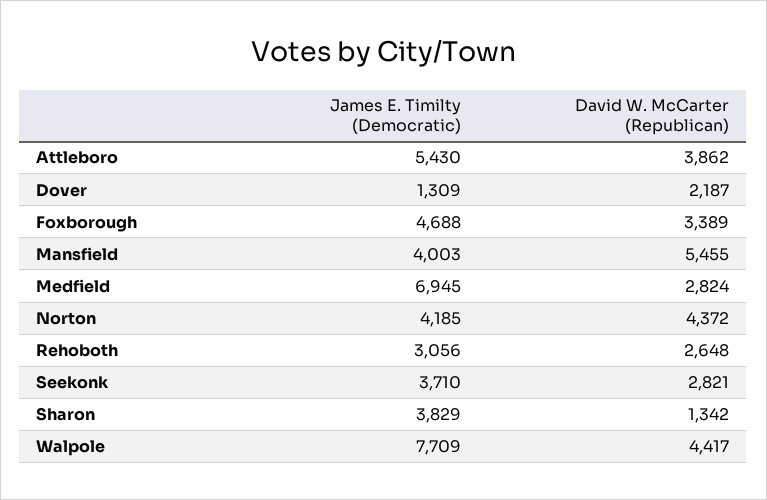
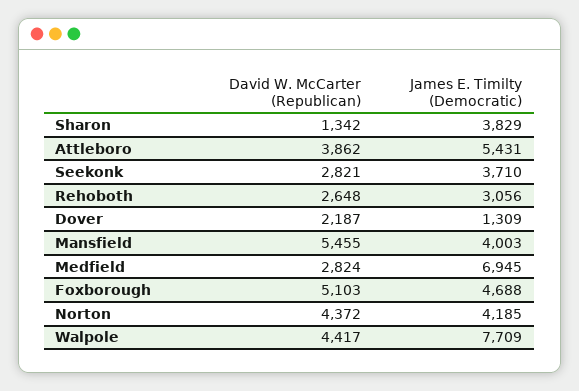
James E. Timilty (Democratic), Attleboro: 5430 -> 5431
David W. McCarter (Republican), Foxborough: 3389 -> 5103

